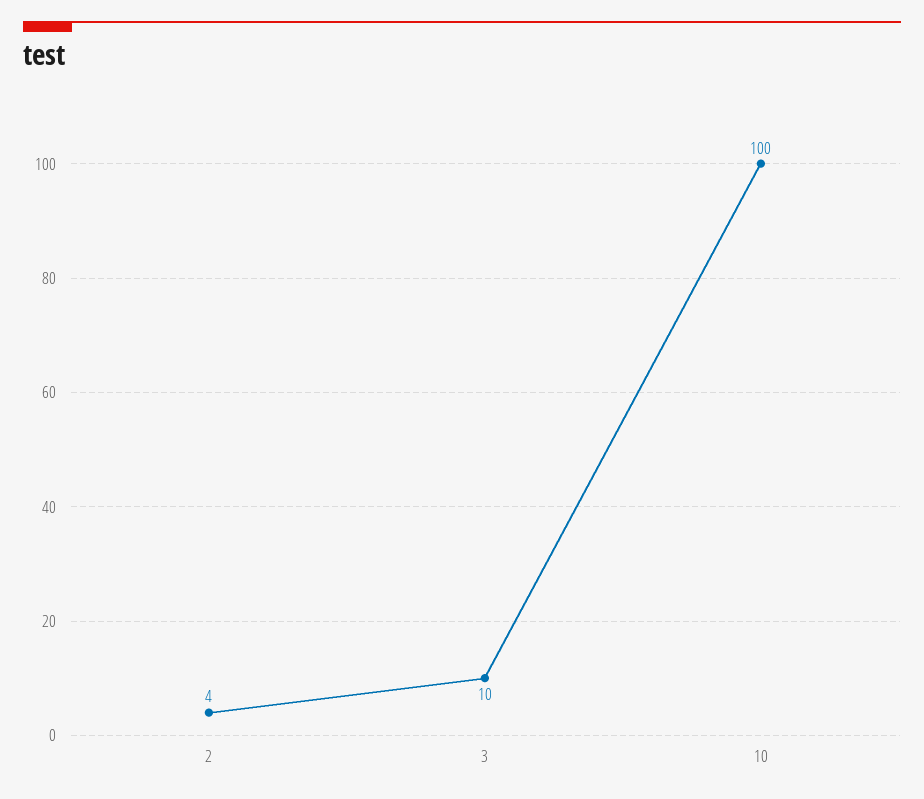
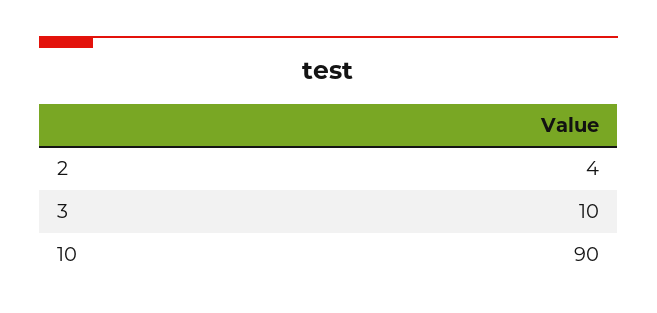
10: 100 -> 90

